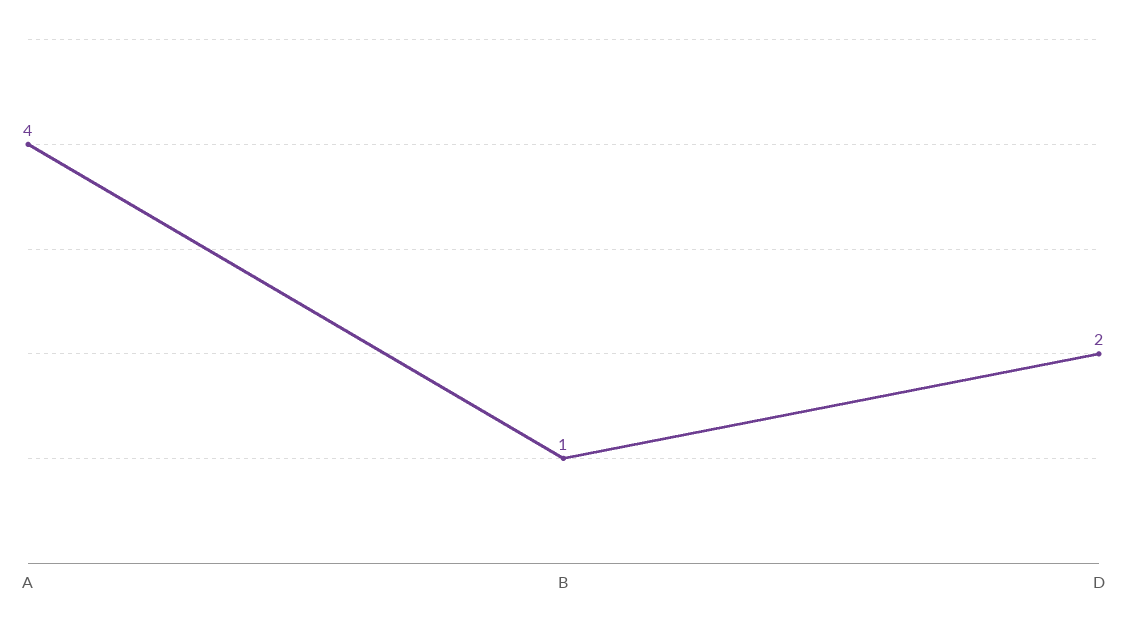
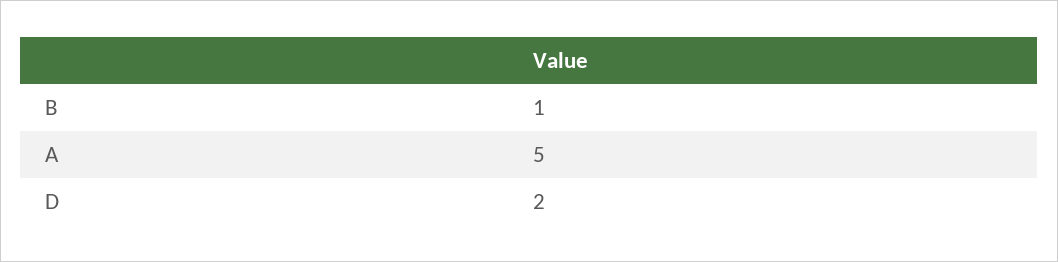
A: 4 -> 5

